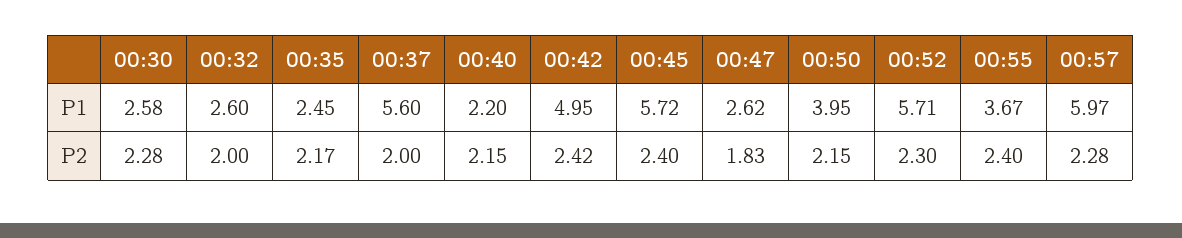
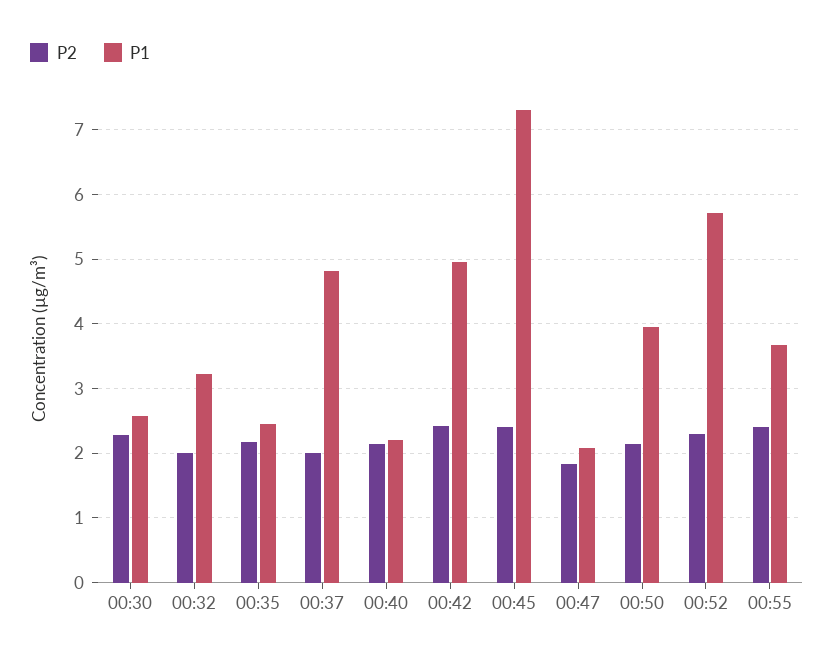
P1, 00:32: 2.6 -> 3.2
P1, 00:37: 5.6 -> 4.8
P1, 00:45: 5.72 -> 7.3
P1, 00:47: 2.62 -> 2.1
P1, 00:57: 5.97 -> none
P2, 00:57: 2.28 -> none

